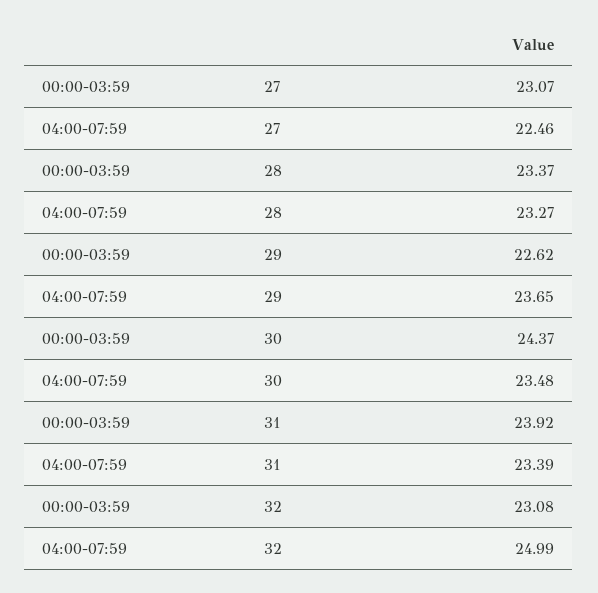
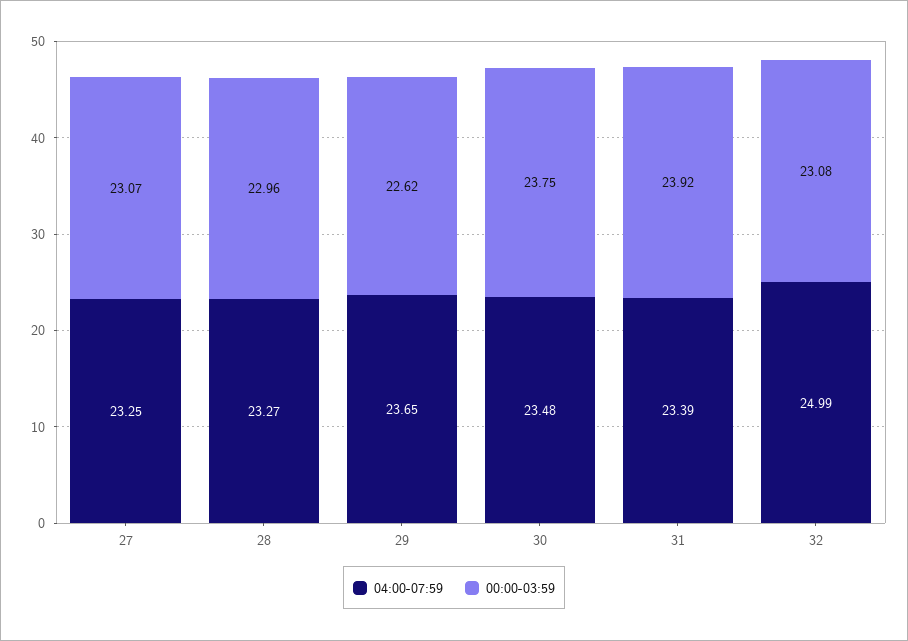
04:00-07:59, 27: 22.46 -> 23.25
00:00-03:59, 28: 23.37 -> 22.96
00:00-03:59, 30: 24.37 -> 23.75

